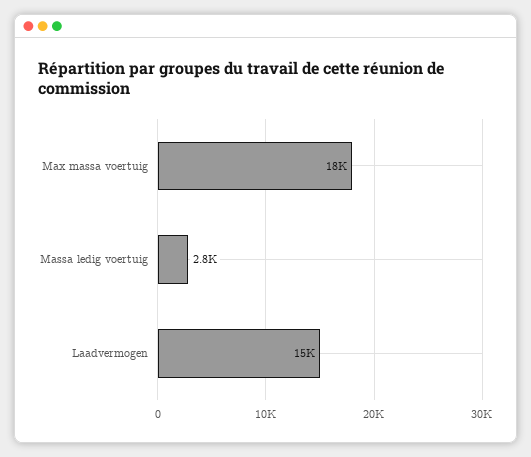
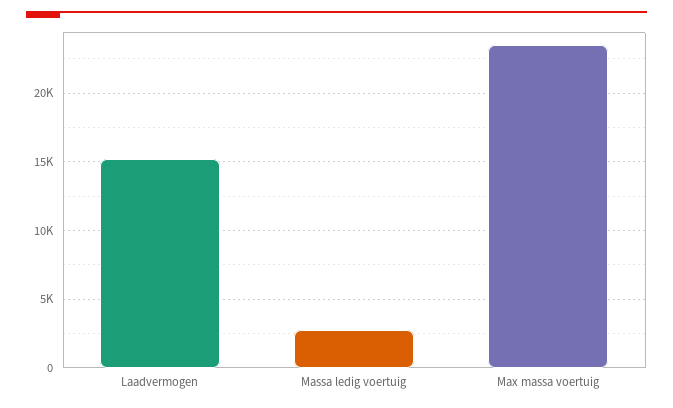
Max massa voertuig: 18000 -> 23500

